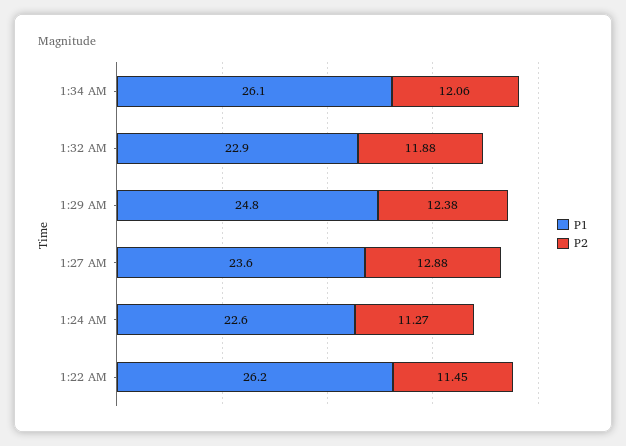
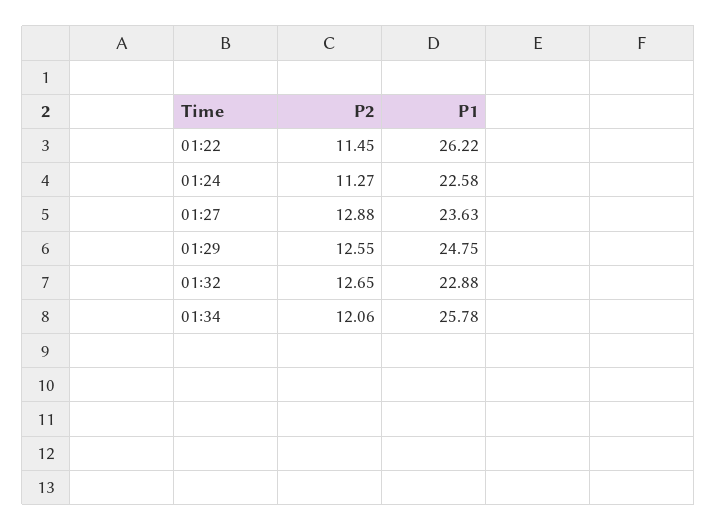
P1, 1:34 AM: 26.1 -> 25.78
P2, 1:32 AM: 11.88 -> 12.65
P2, 1:29 AM: 12.38 -> 12.55

